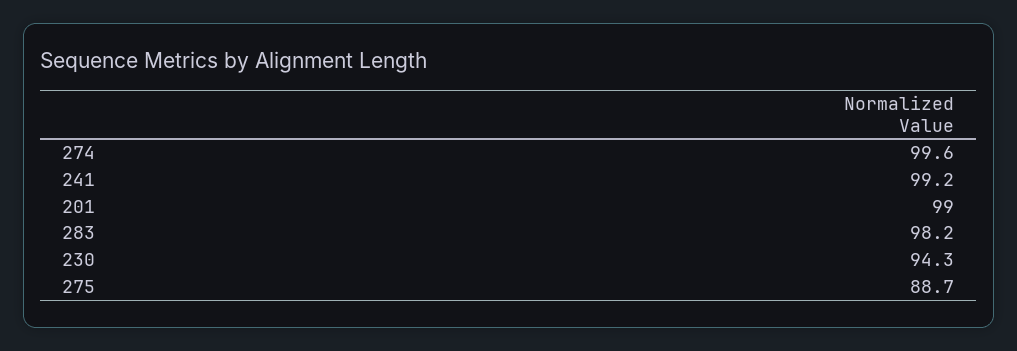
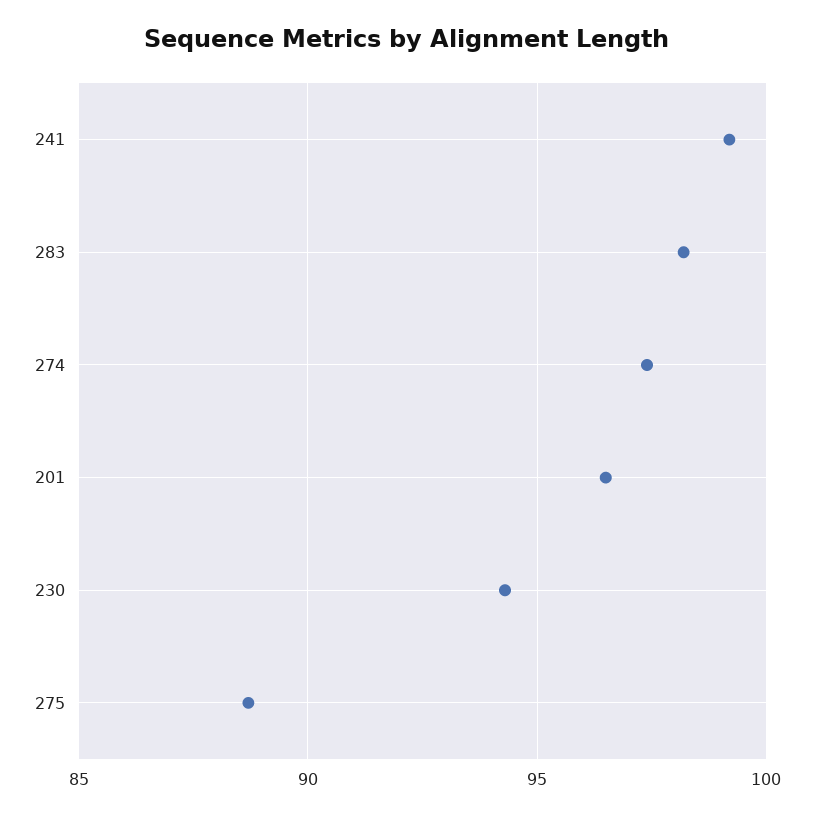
274: 99.6 -> 97.5
201: 99 -> 96.5

